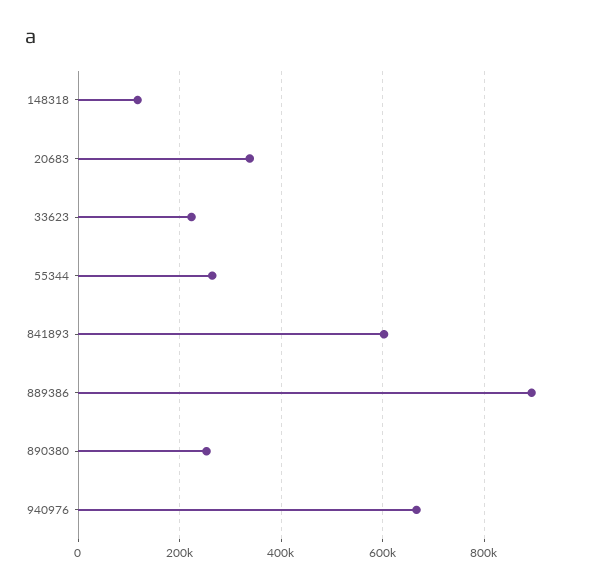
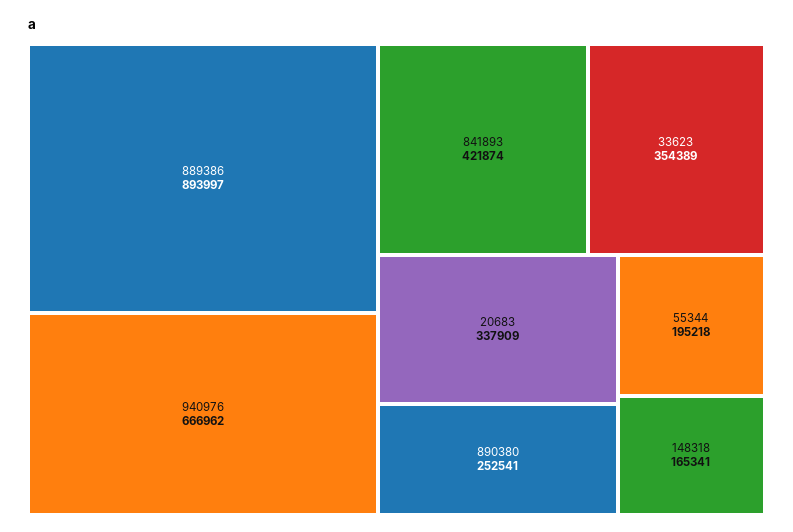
148318: 120000 -> 165341
33623: 220000 -> 354389
55344: 260000 -> 195218
841893: 600000 -> 421874

